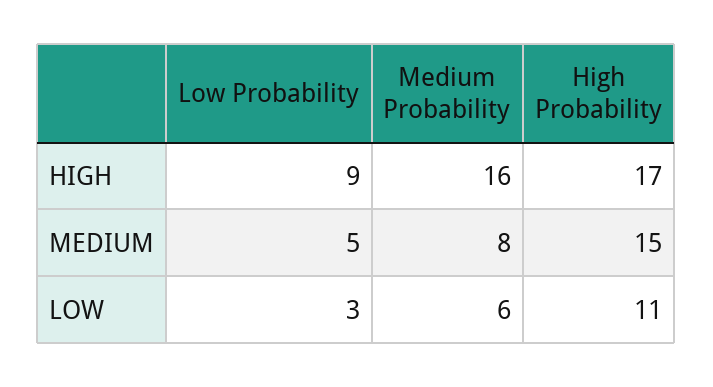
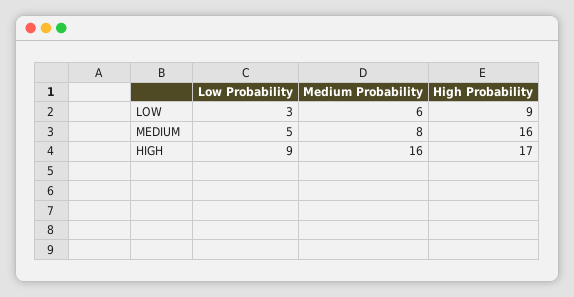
High Probability, MEDIUM: 15 -> 16
High Probability, LOW: 11 -> 9

